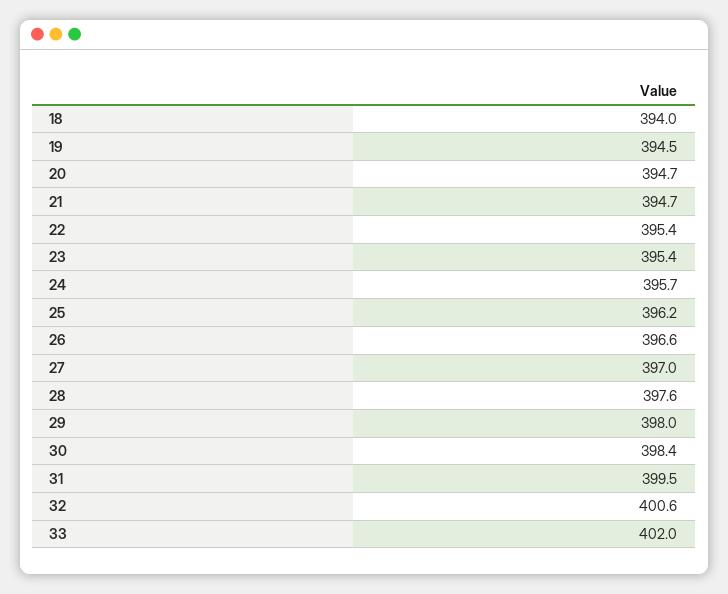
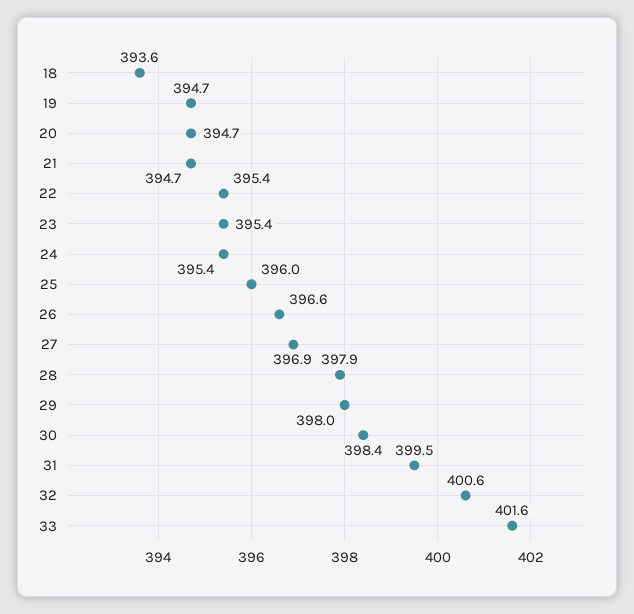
18: 394 -> 393.6
19: 394.5 -> 394.7
24: 395.7 -> 395.4
25: 396.2 -> 396
27: 397 -> 396.9
28: 397.6 -> 397.9
33: 402 -> 401.6

